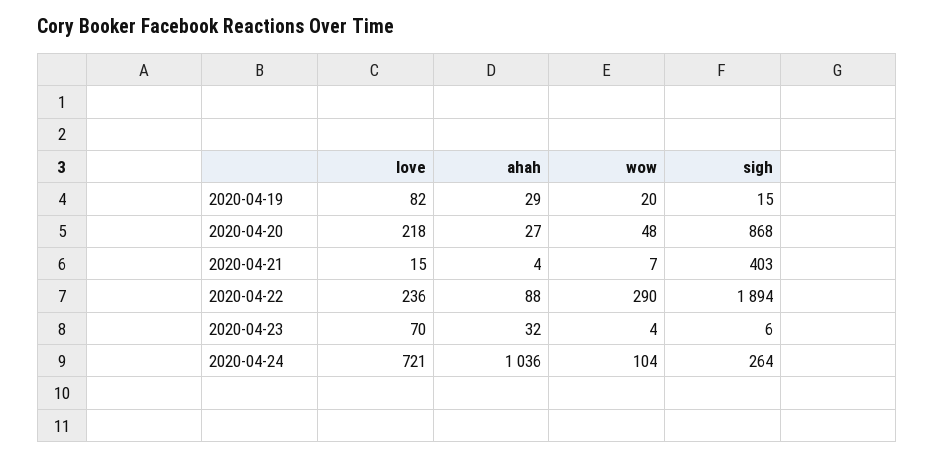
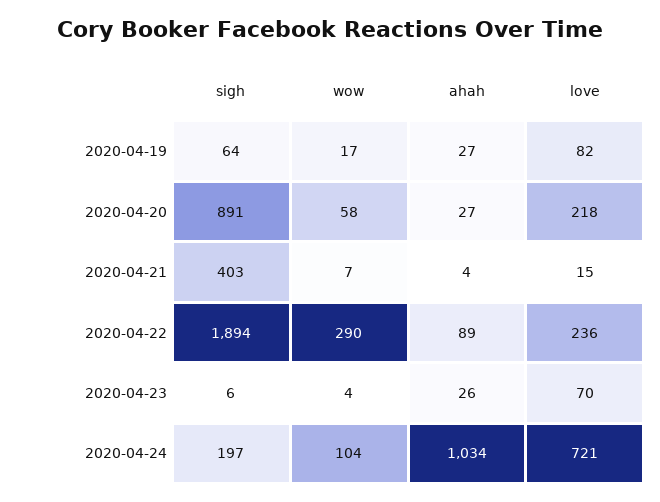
ahah, 2020-04-19: 29 -> 27
wow, 2020-04-19: 20 -> 17
sigh, 2020-04-19: 15 -> 64
wow, 2020-04-20: 48 -> 58
sigh, 2020-04-20: 868 -> 891
ahah, 2020-04-22: 88 -> 89
ahah, 2020-04-23: 32 -> 26
ahah, 2020-04-24: 1036 -> 1034
sigh, 2020-04-24: 264 -> 197

